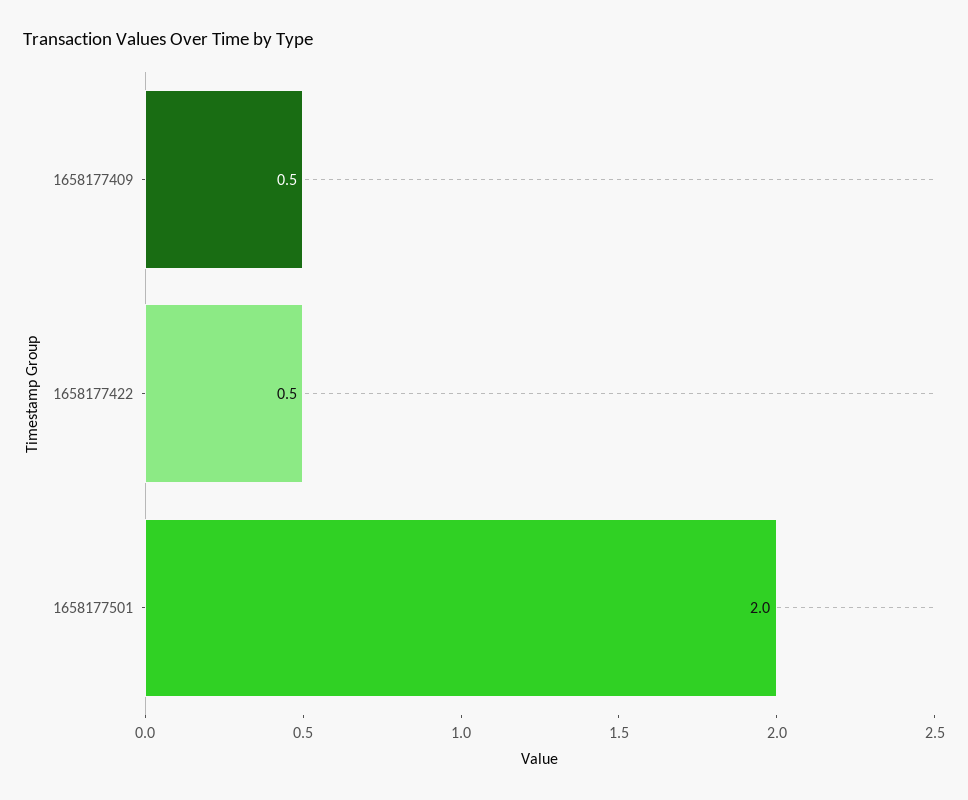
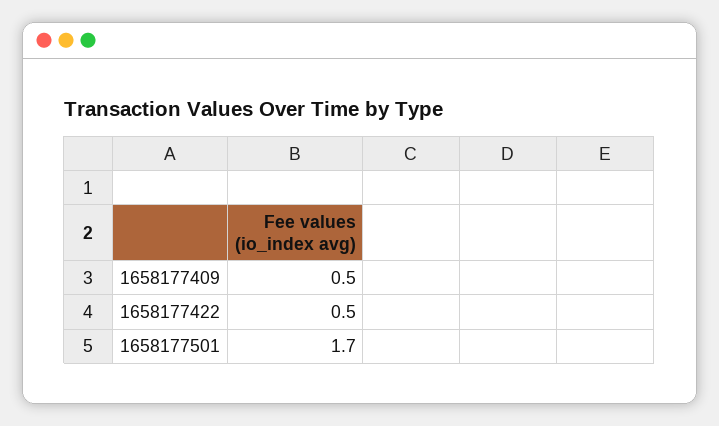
1658177501: 2 -> 1.7

